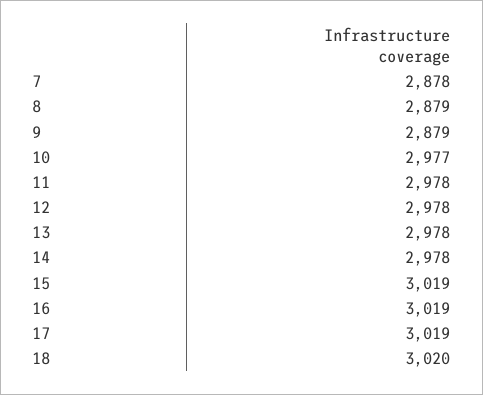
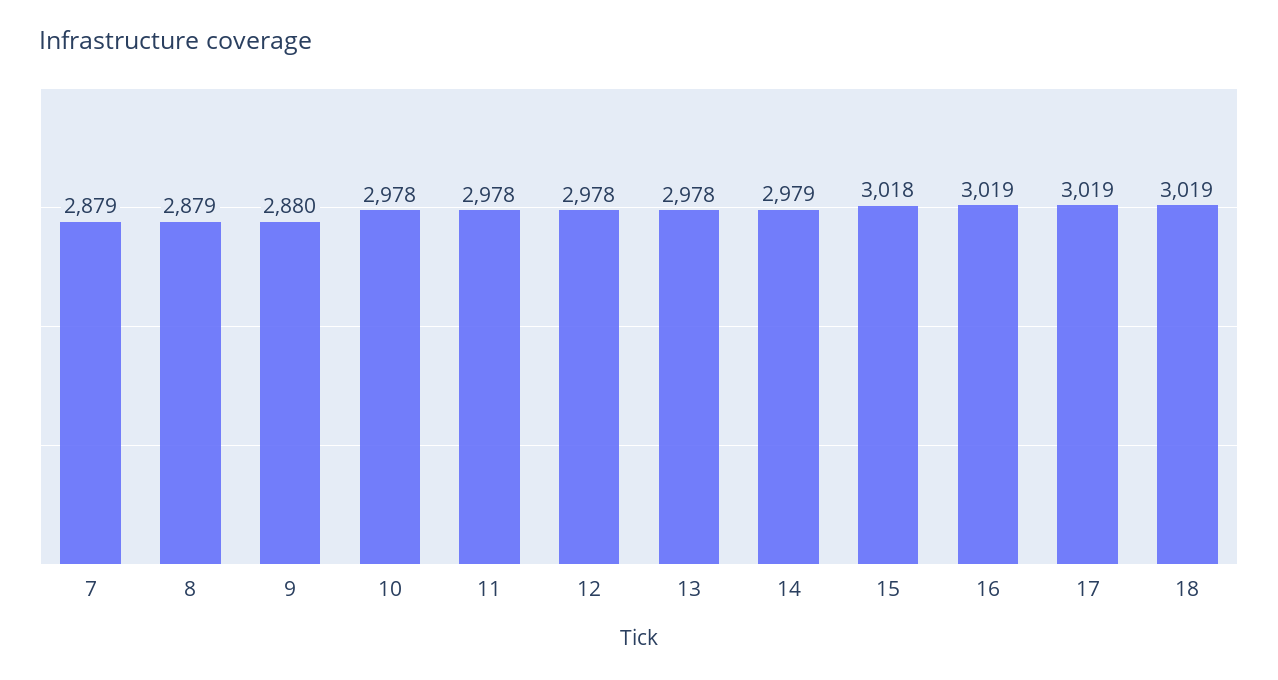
7: 2878 -> 2879
9: 2879 -> 2880
10: 2977 -> 2978
14: 2978 -> 2979
15: 3019 -> 3018
18: 3020 -> 3019

